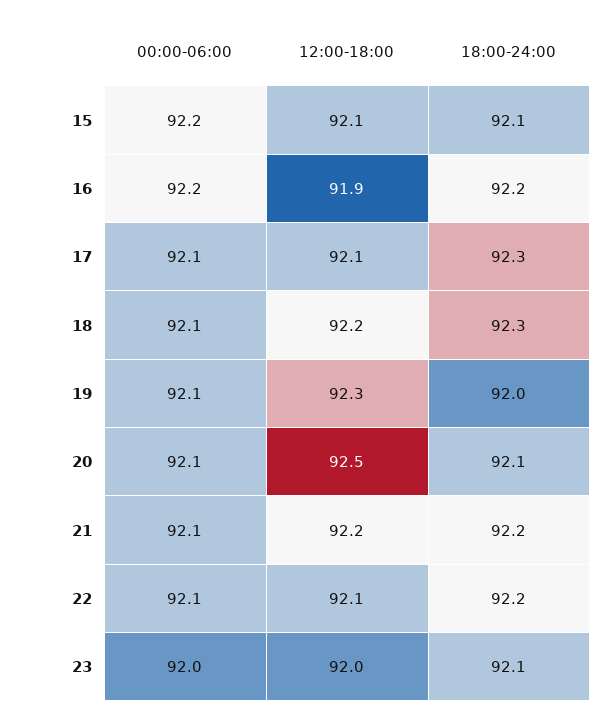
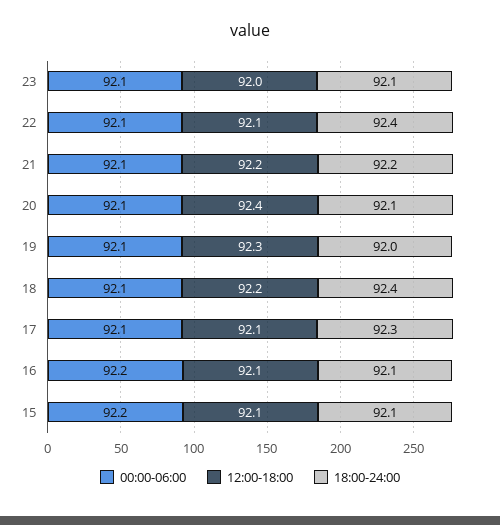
12:00-18:00, 16: 91.9 -> 92.1
18:00-24:00, 16: 92.2 -> 92.1
18:00-24:00, 18: 92.3 -> 92.4
12:00-18:00, 20: 92.5 -> 92.4
18:00-24:00, 22: 92.2 -> 92.4
00:00-06:00, 23: 92 -> 92.1

